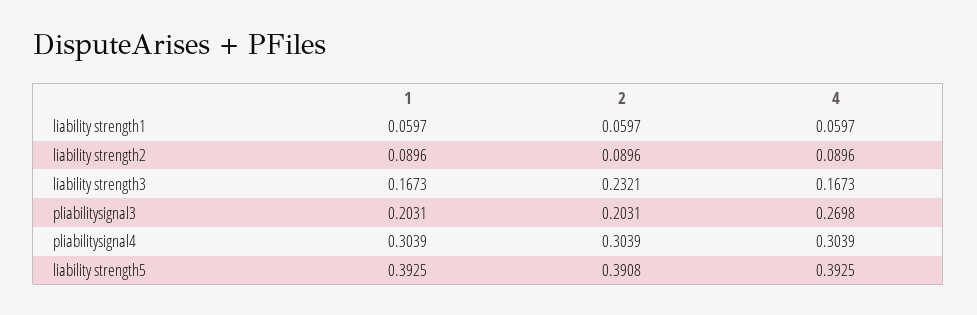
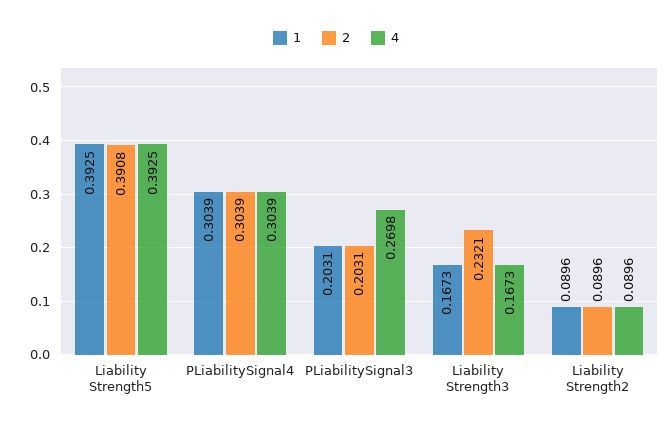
1, liability strength1: 0.0597 -> none
2, liability strength1: 0.0597 -> none
4, liability strength1: 0.0597 -> none

